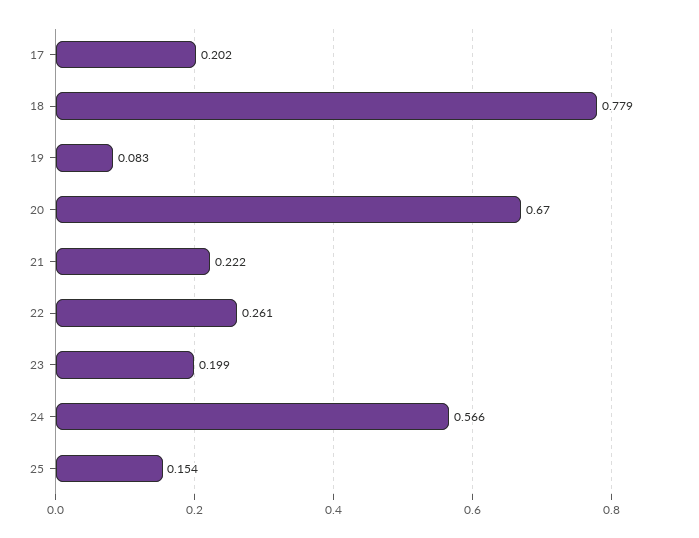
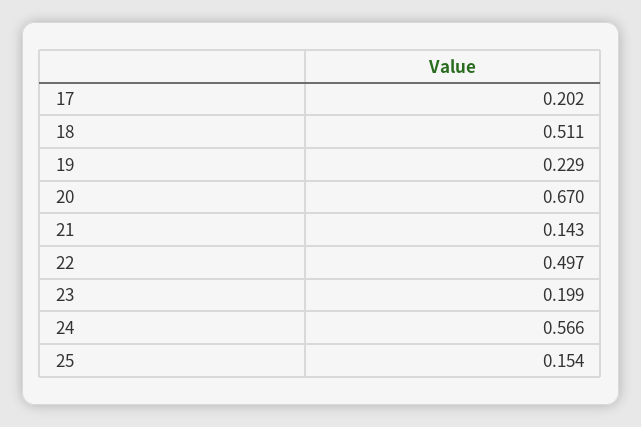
18: 0.779 -> 0.511
19: 0.083 -> 0.229
21: 0.222 -> 0.143
22: 0.261 -> 0.497

